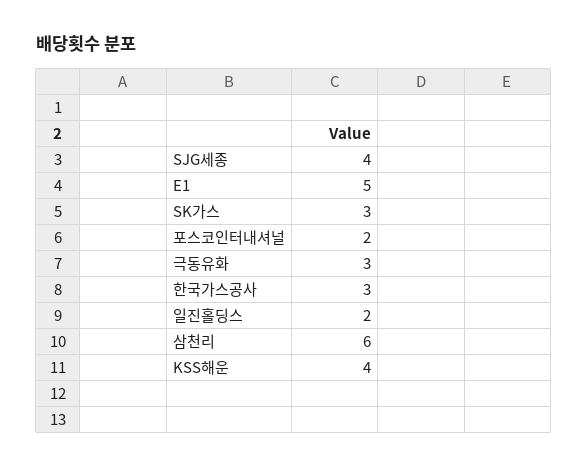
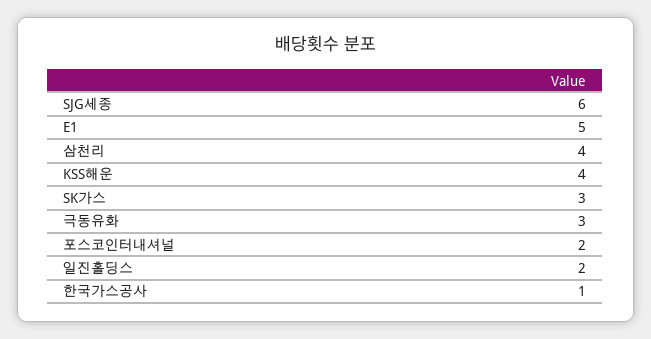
SJG세종: 4 -> 6
한국가스공사: 3 -> 1
삼천리: 6 -> 4

